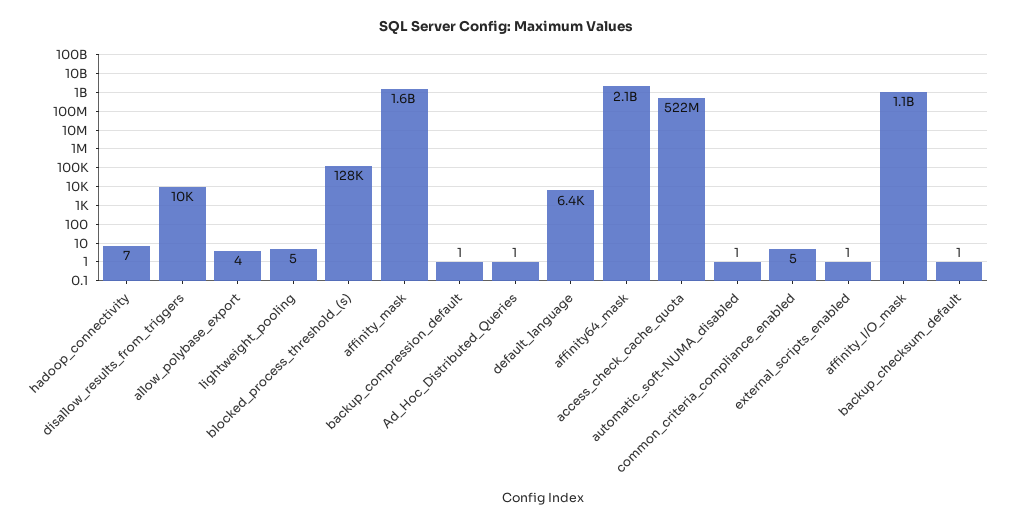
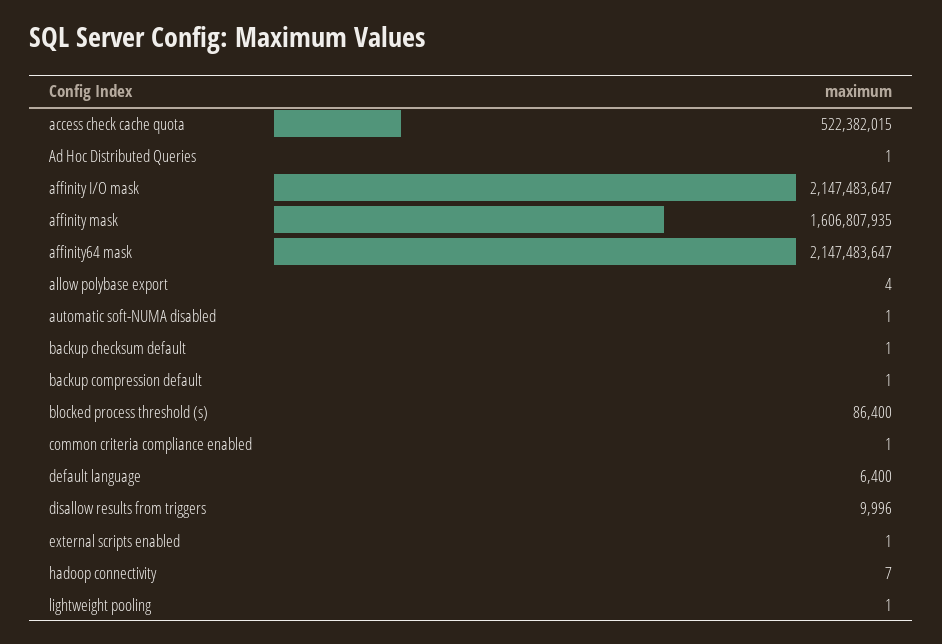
lightweight_pooling: 5 -> 1
blocked_process_threshold_(s): 128000 -> 86400
common_criteria_compliance_enabled: 5 -> 1
affinity_I/O_mask: 1100000000 -> 2147483647

